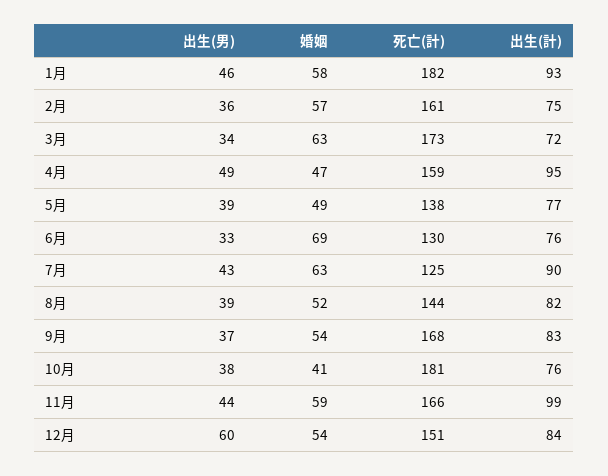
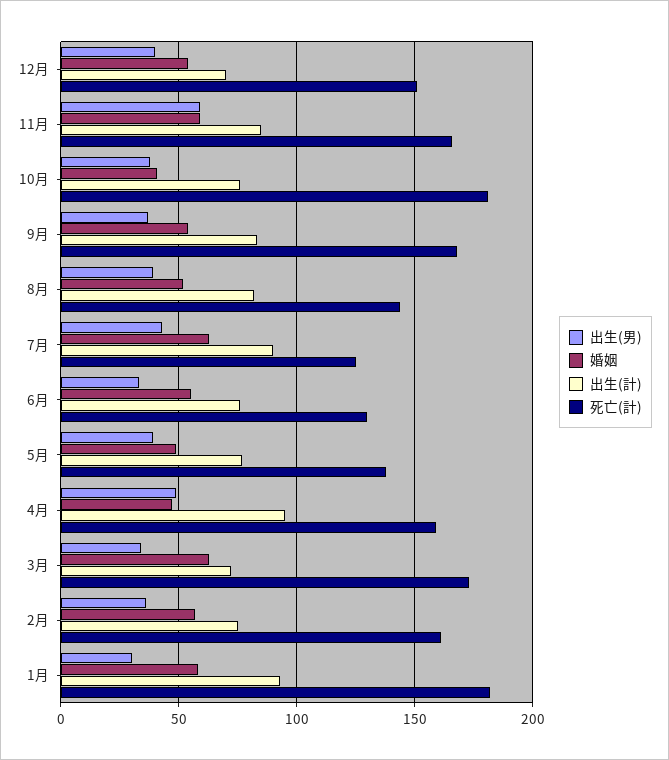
出生(男), 1月: 46 -> 30
婚姻, 6月: 69 -> 55
出生(男), 11月: 44 -> 60
出生(計), 11月: 99 -> 85
出生(男), 12月: 60 -> 40
出生(計), 12月: 84 -> 70

